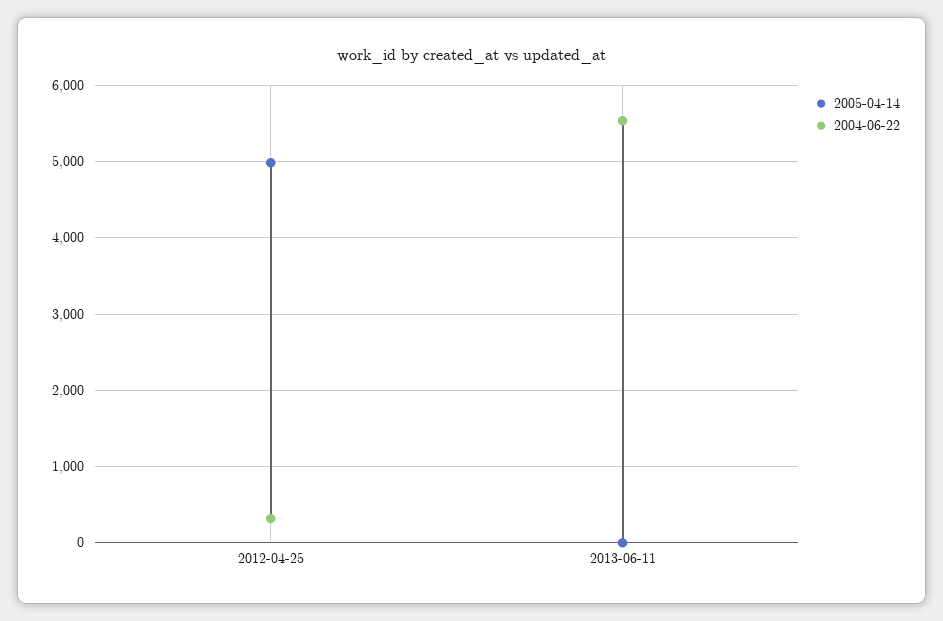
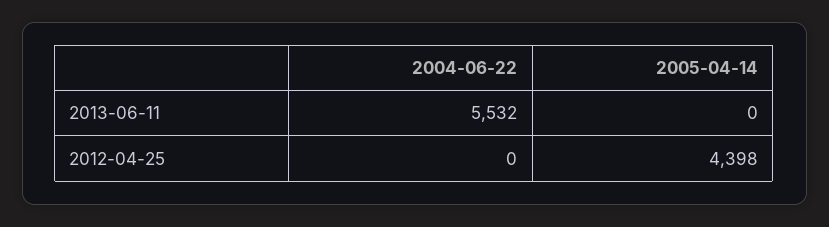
2005-04-14, 2012-04-25: 5000 -> 4398
2004-06-22, 2012-04-25: 300 -> 0

